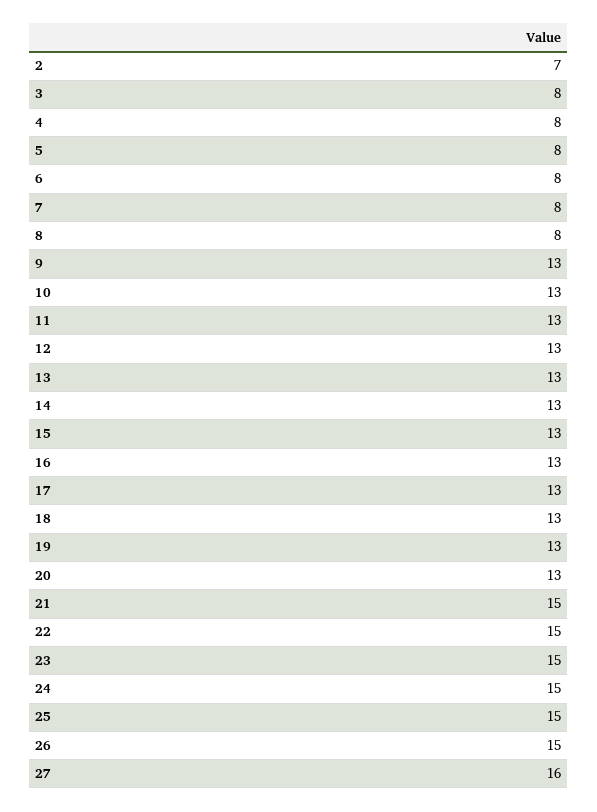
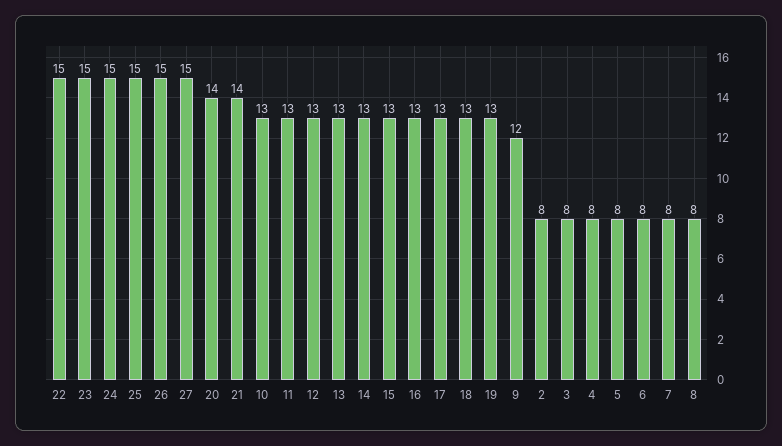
2: 7 -> 8
9: 13 -> 12
20: 13 -> 14
21: 15 -> 14
27: 16 -> 15

